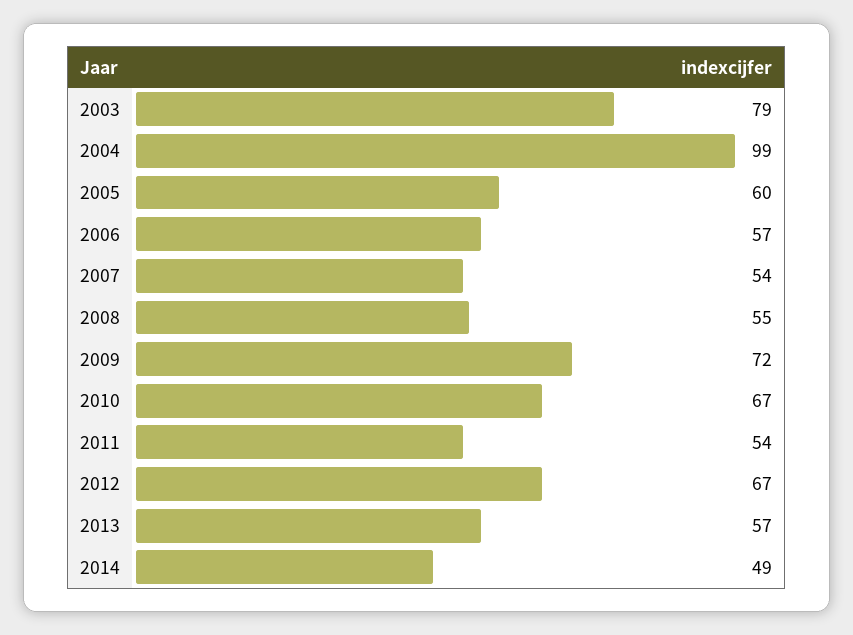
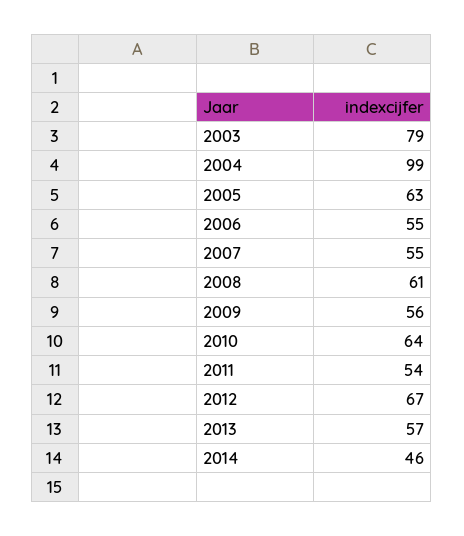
2005: 60 -> 63
2006: 57 -> 55
2007: 54 -> 55
2008: 55 -> 61
2009: 72 -> 56
2010: 67 -> 64
2014: 49 -> 46

